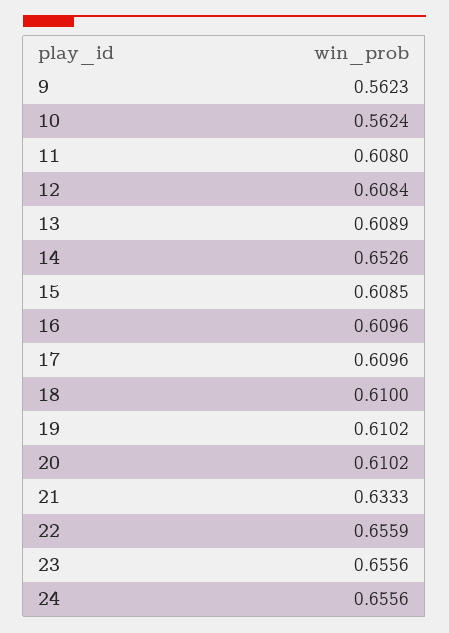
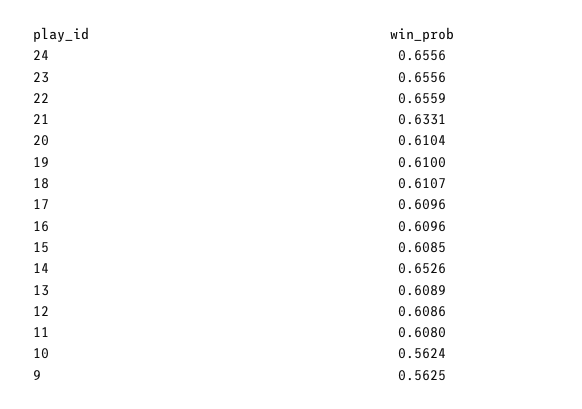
9: 0.5623 -> 0.5625
12: 0.6084 -> 0.6086
18: 0.61 -> 0.6107
19: 0.6102 -> 0.61
20: 0.6102 -> 0.6104
21: 0.6333 -> 0.6331

